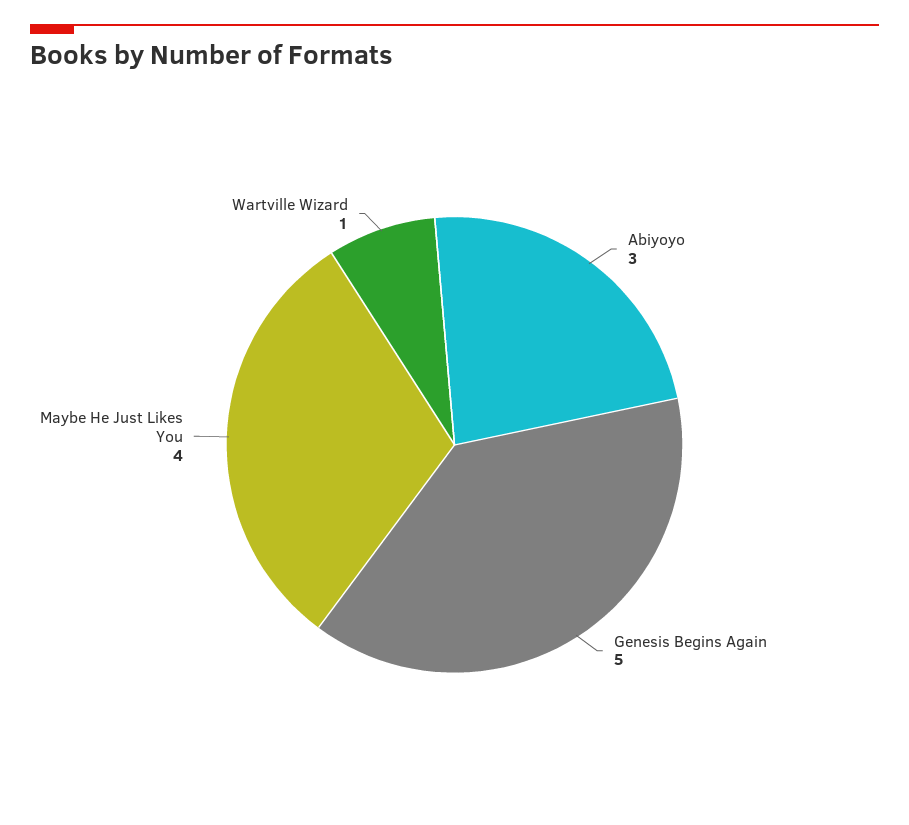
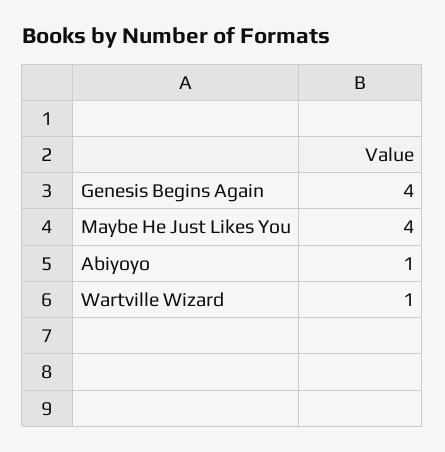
Abiyoyo: 3 -> 1
Genesis Begins Again: 5 -> 4

